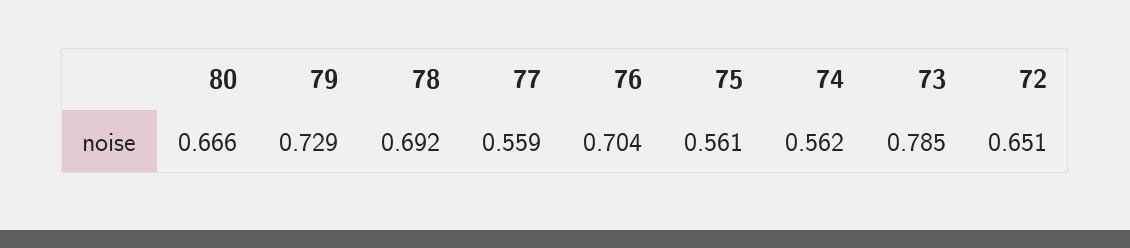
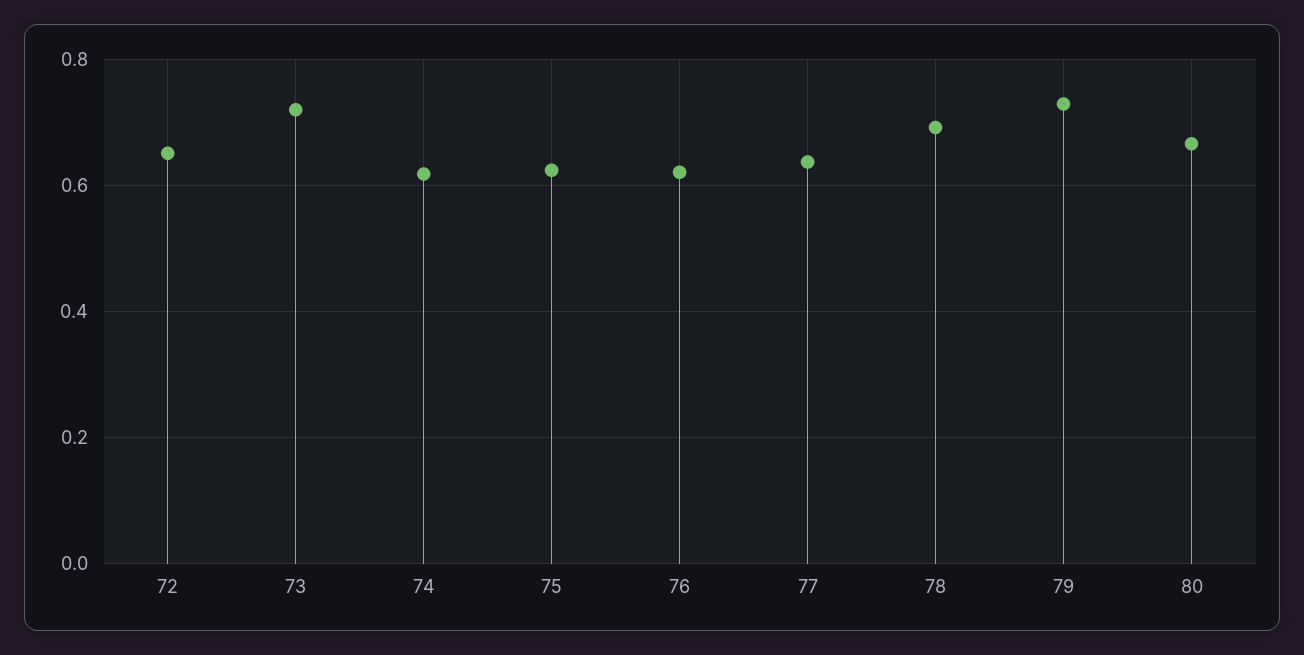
77: 0.559 -> 0.64
76: 0.704 -> 0.62
75: 0.561 -> 0.62
74: 0.562 -> 0.62
73: 0.785 -> 0.72

